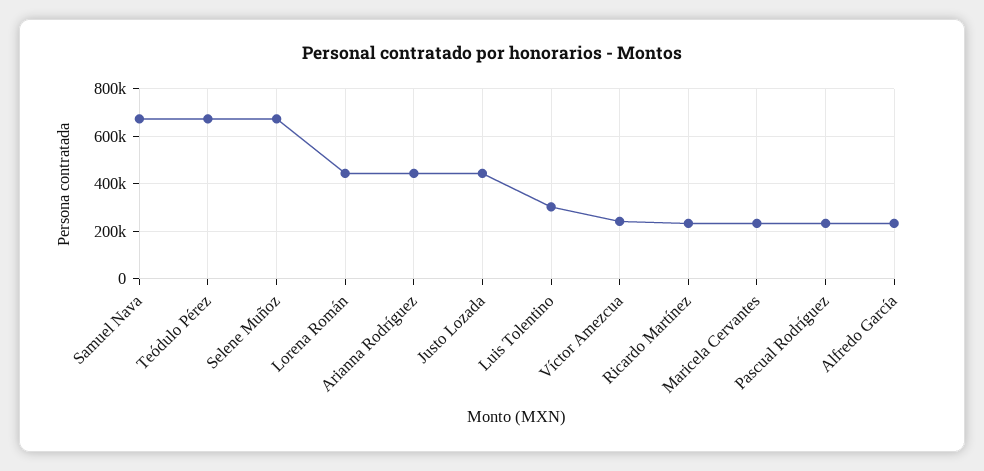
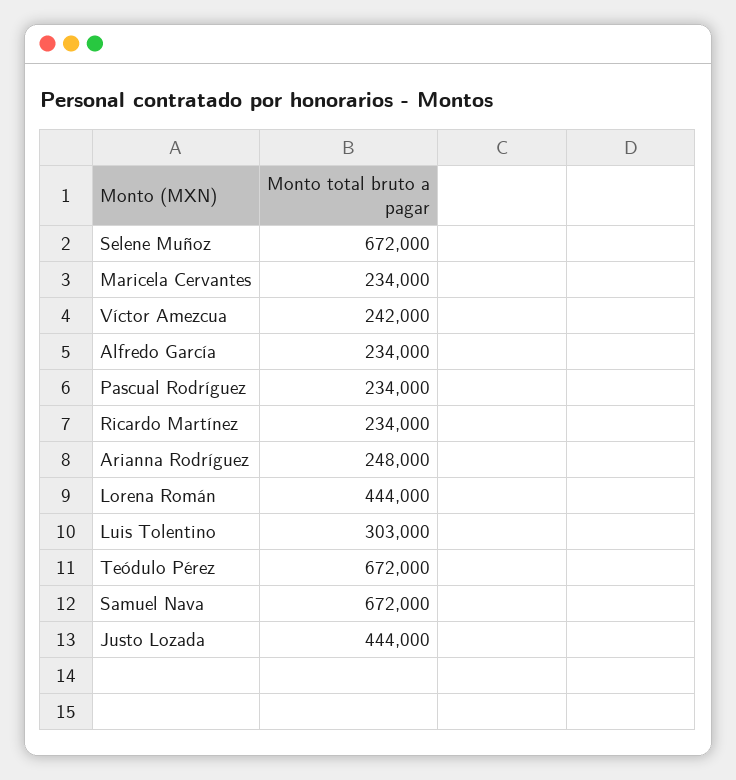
Arianna Rodríguez: 450000 -> 248000

